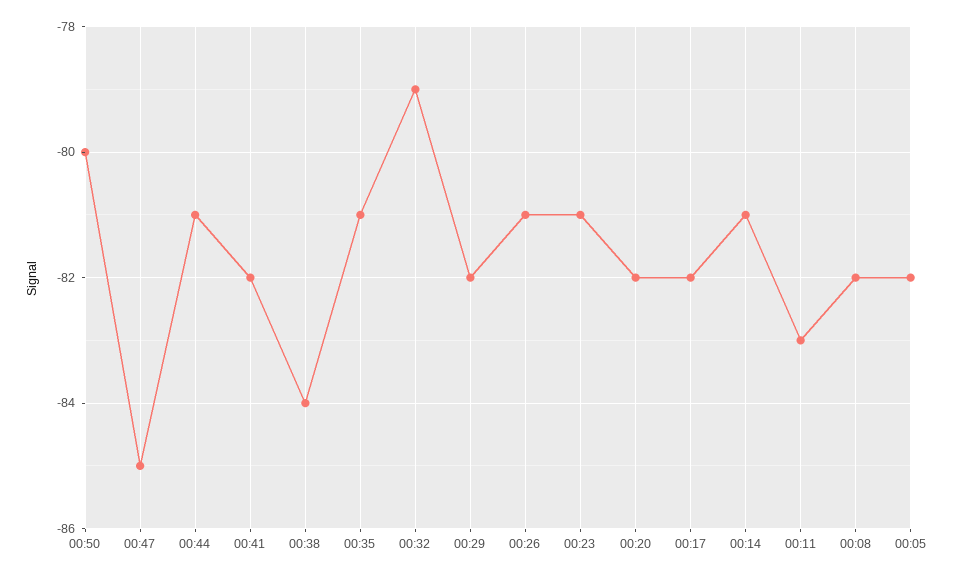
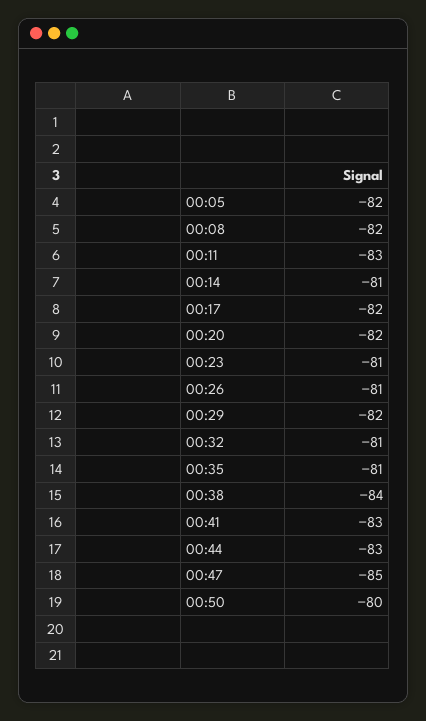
00:44: -81 -> -83
00:41: -82 -> -83
00:32: -79 -> -81

